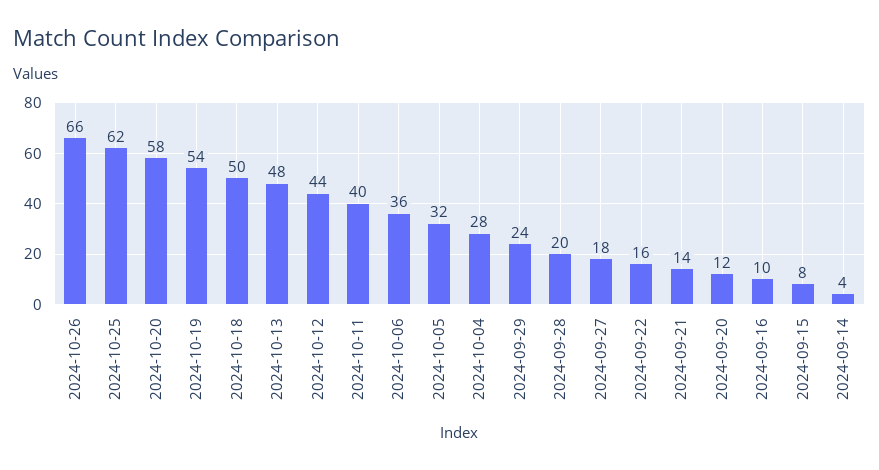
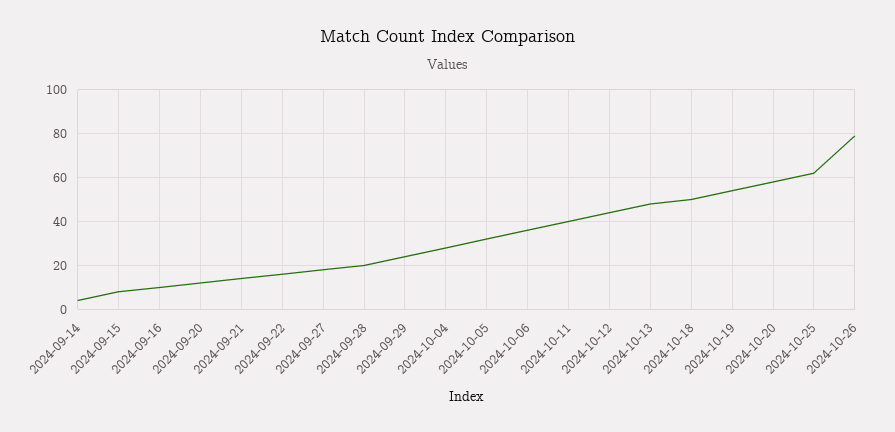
2024-10-26: 66 -> 80

